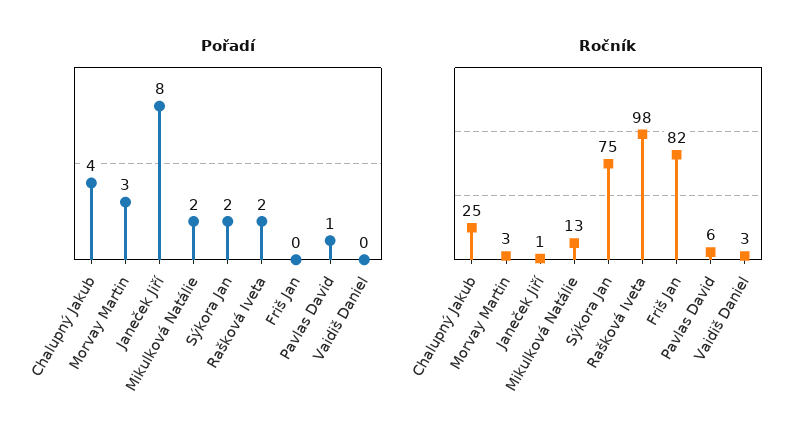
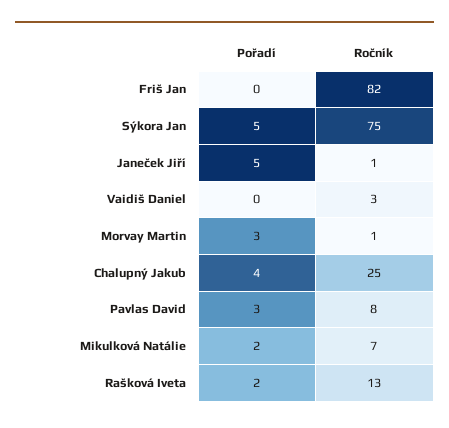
Pořadí, Janeček Jiří: 8 -> 5
Pořadí, Sýkora Jan: 2 -> 5
Pořadí, Pavlas David: 1 -> 3
Ročník, Morvay Martin: 3 -> 1
Ročník, Mikulková Natálie: 13 -> 7
Ročník, Rašková Iveta: 98 -> 13
Ročník, Pavlas David: 6 -> 8

